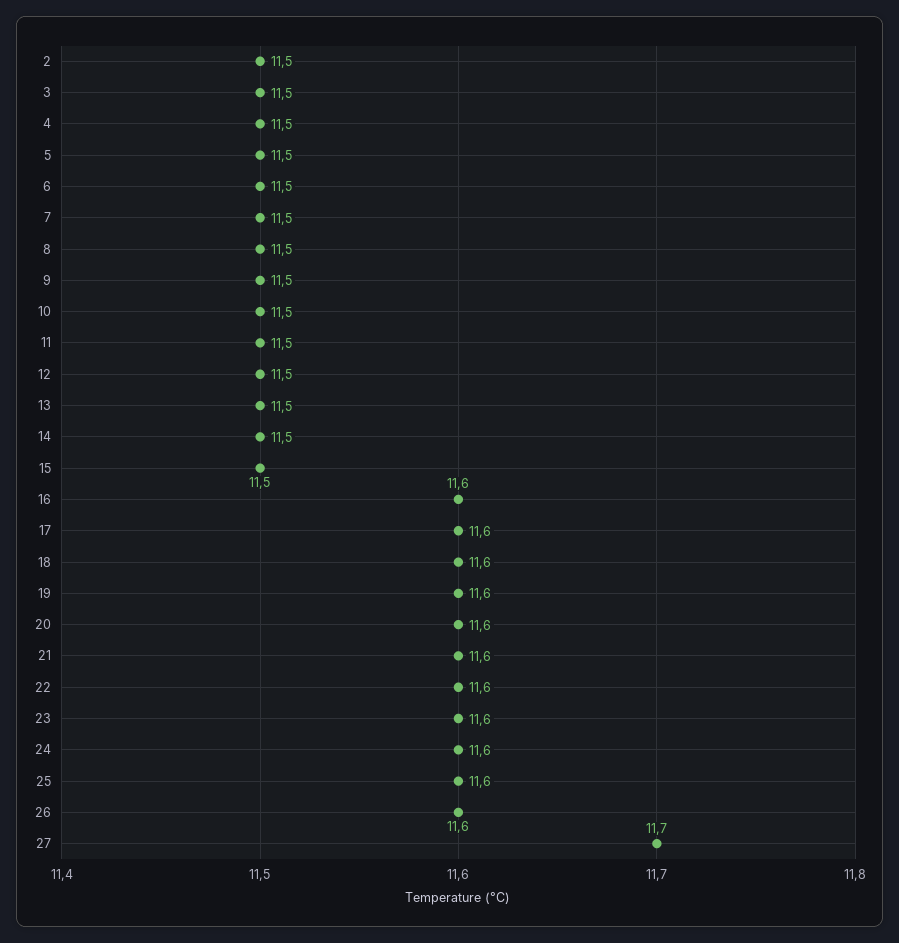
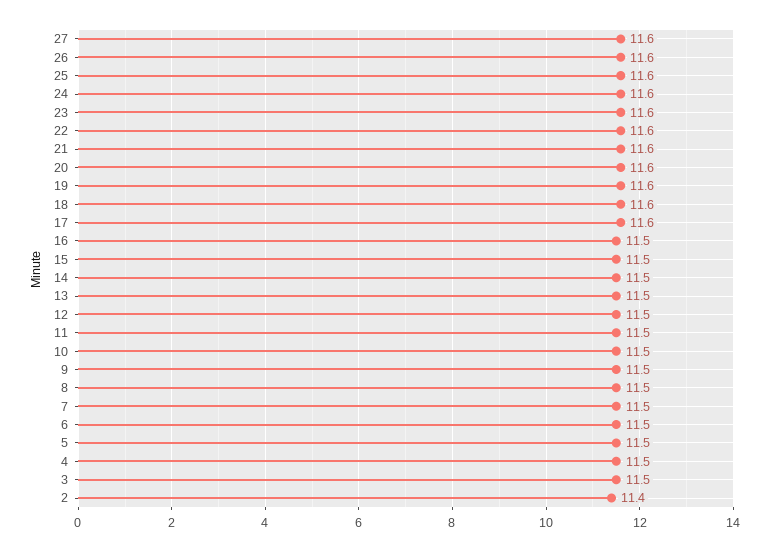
2: 11.5 -> 11.4
16: 11.6 -> 11.5
27: 11.7 -> 11.6

